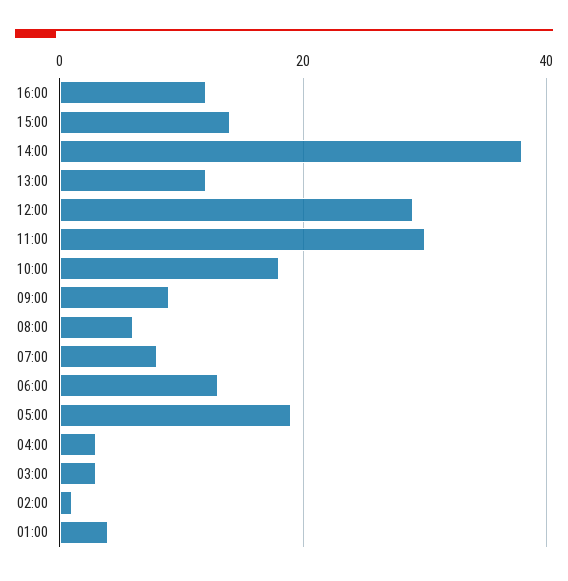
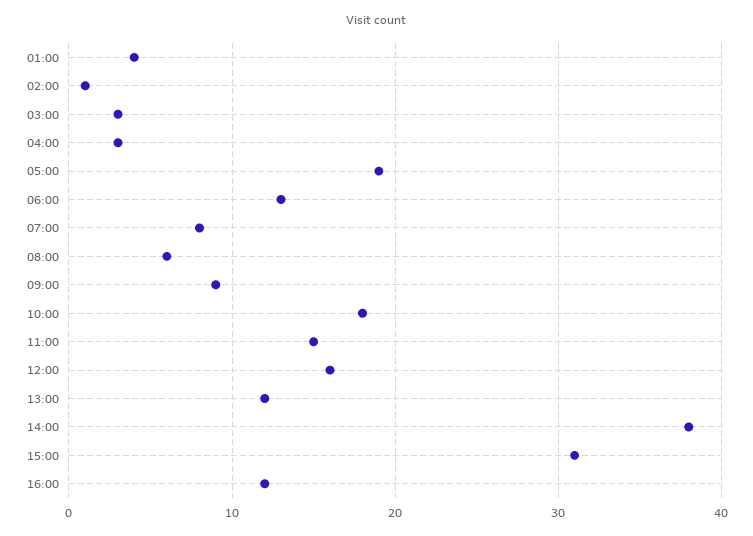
15:00: 15 -> 31
12:00: 30 -> 16
11:00: 30 -> 15

